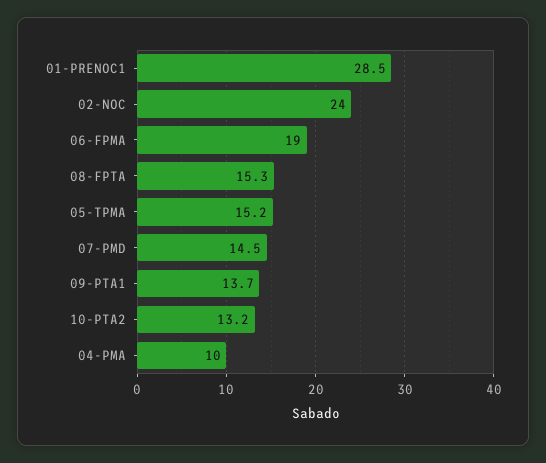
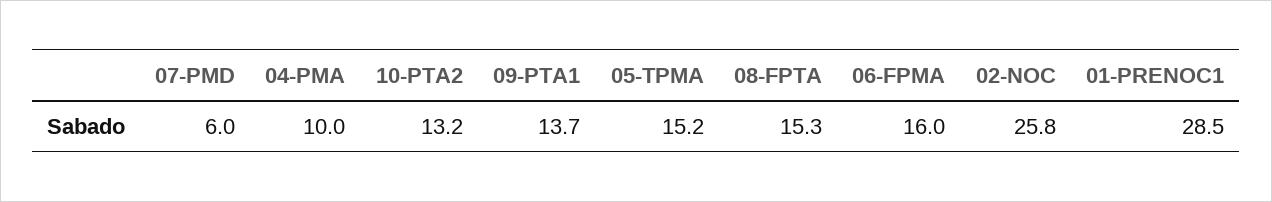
02-NOC: 24 -> 25.8
06-FPMA: 19 -> 16
07-PMD: 14.5 -> 6

